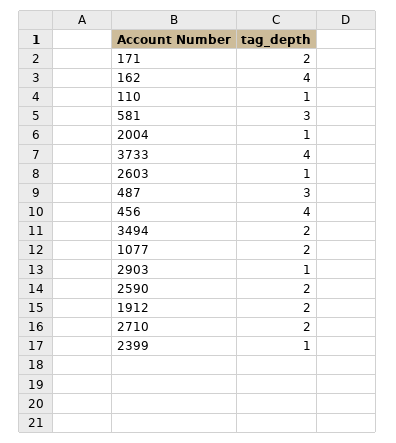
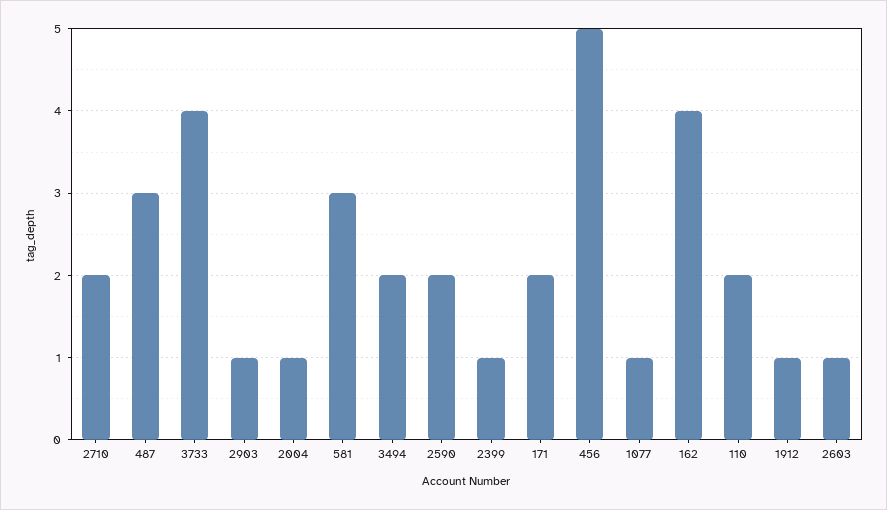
110: 1 -> 2
456: 4 -> 5
1077: 2 -> 1
1912: 2 -> 1

